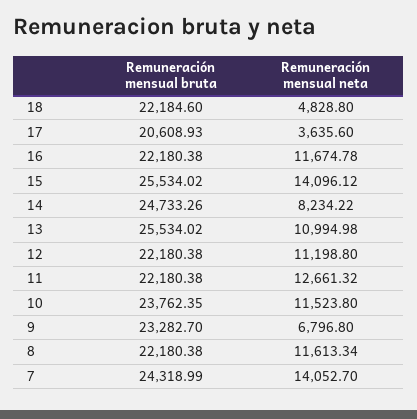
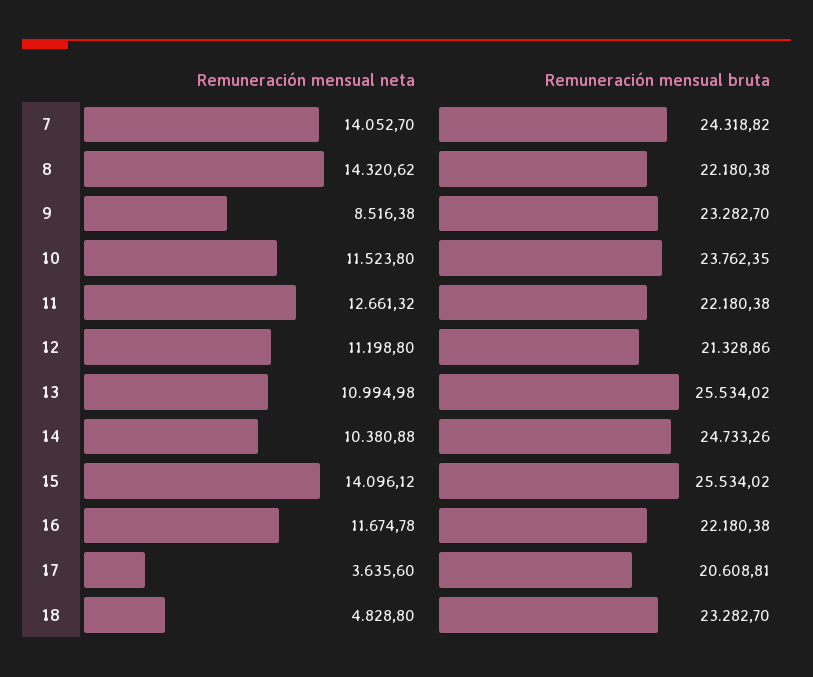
Remuneración mensual bruta, 18: 22184.6 -> 23282.7
Remuneración mensual bruta, 17: 20608.93 -> 20608.81
Remuneración mensual neta, 14: 8234.22 -> 10380.88
Remuneración mensual bruta, 12: 22180.38 -> 21328.86
Remuneración mensual neta, 9: 6796.8 -> 8516.38
Remuneración mensual neta, 8: 11613.34 -> 14320.62
Remuneración mensual bruta, 7: 24318.99 -> 24318.82

